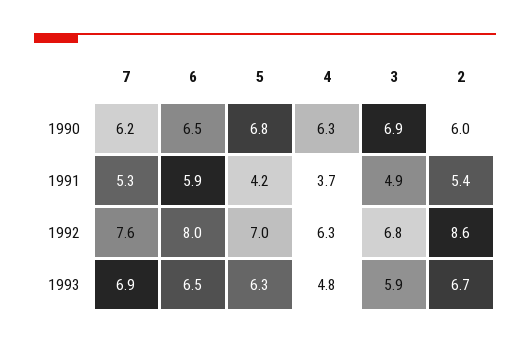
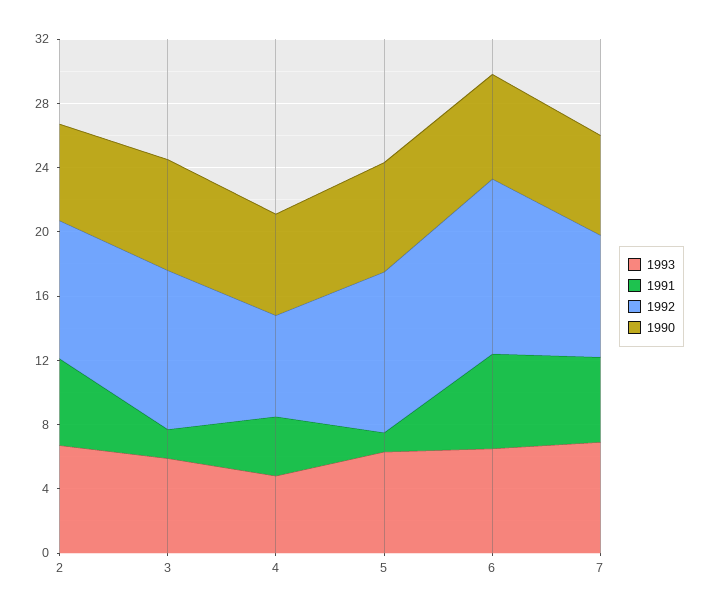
1991, 5: 4.2 -> 1
1991, 3: 4.9 -> 2
1992, 6: 8 -> 11
1992, 5: 7 -> 10
1992, 3: 6.8 -> 10

